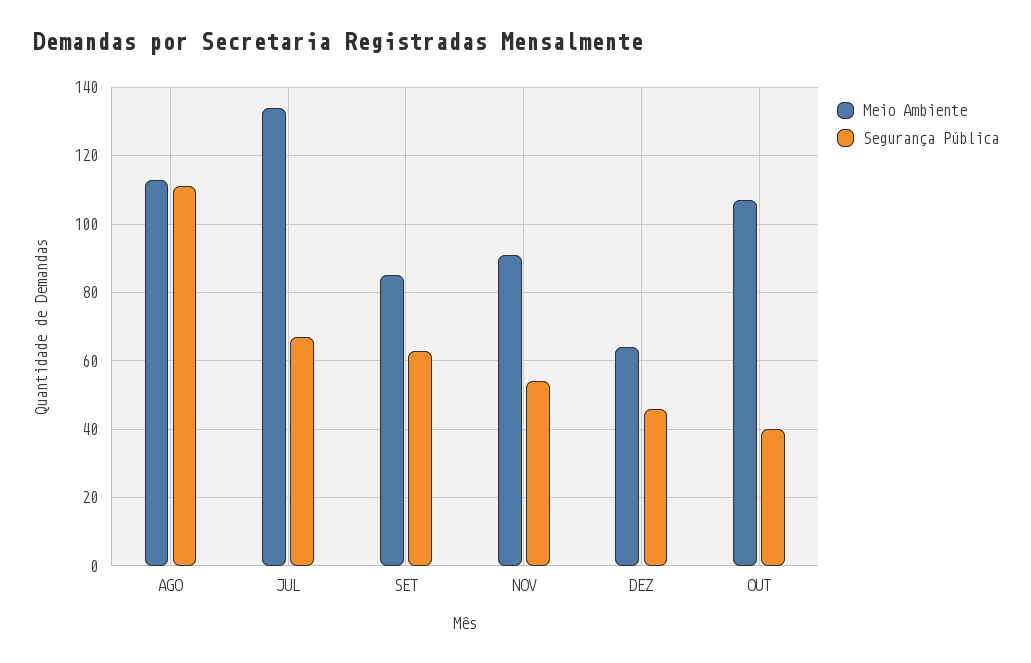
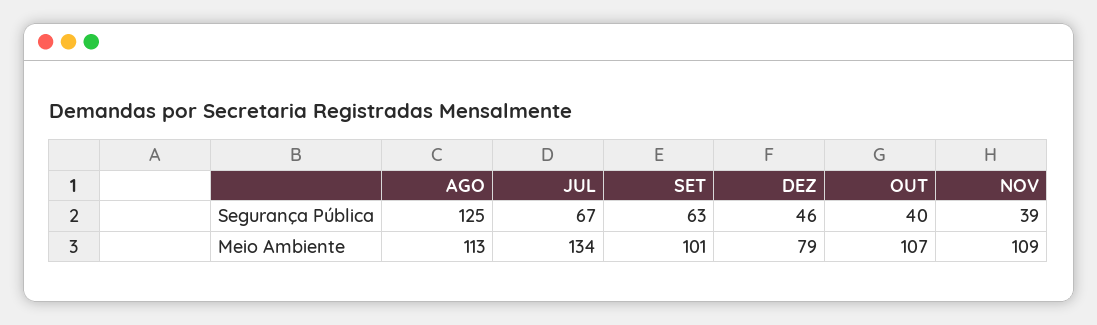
Segurança Pública, AGO: 110 -> 125
Meio Ambiente, SET: 85 -> 101
Meio Ambiente, NOV: 90 -> 109
Segurança Pública, NOV: 55 -> 39
Meio Ambiente, DEZ: 65 -> 79

